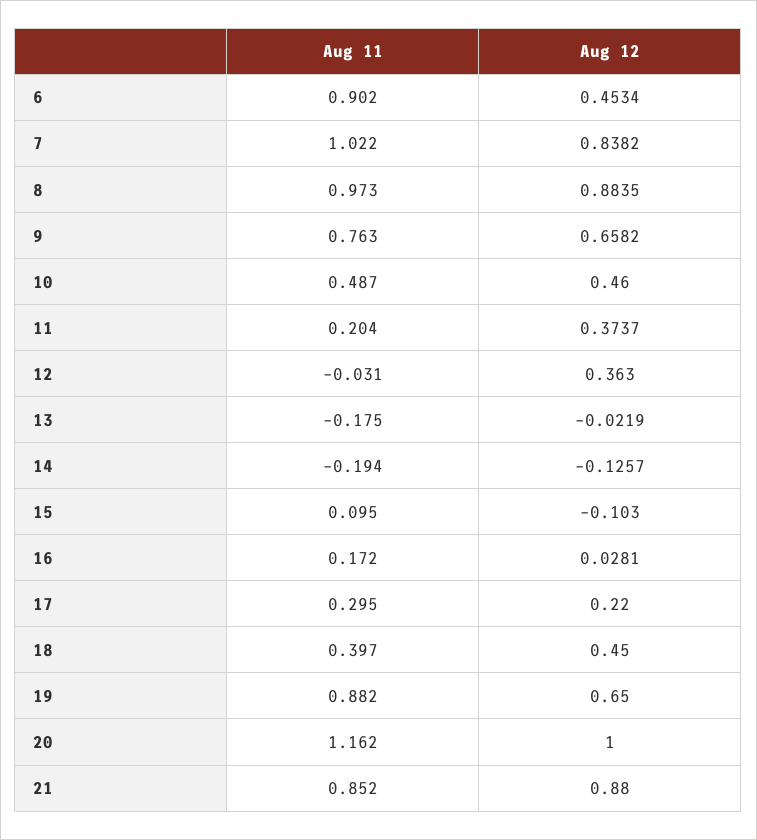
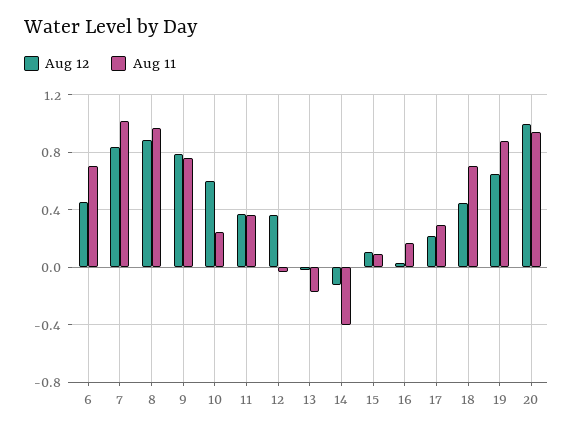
Aug 11, 6: 0.902 -> 0.7
Aug 12, 9: 0.6582 -> 0.8
Aug 11, 10: 0.487 -> 0.25
Aug 12, 10: 0.46 -> 0.6
Aug 11, 11: 0.204 -> 0.35
Aug 11, 14: -0.194 -> -0.4
Aug 12, 15: -0.103 -> 0.1
Aug 11, 18: 0.397 -> 0.7
Aug 11, 20: 1.162 -> 0.95
Aug 11, 21: 0.852 -> none
Aug 12, 21: 0.88 -> none

